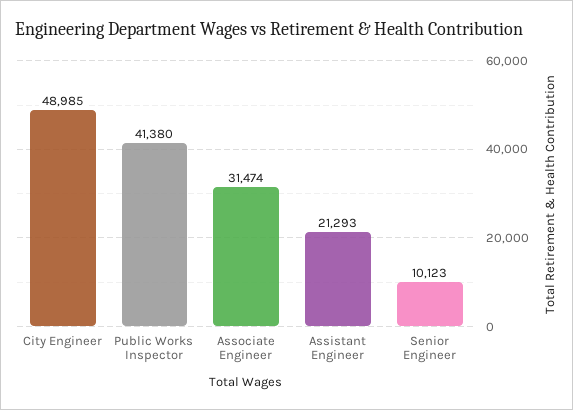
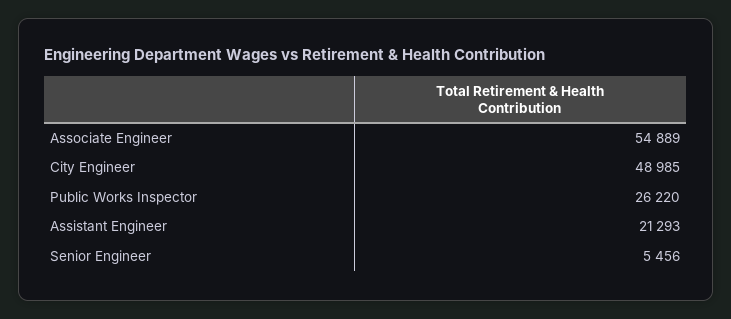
Public Works Inspector: 41380 -> 26220
Associate Engineer: 31474 -> 54889
Senior Engineer: 10123 -> 5456

